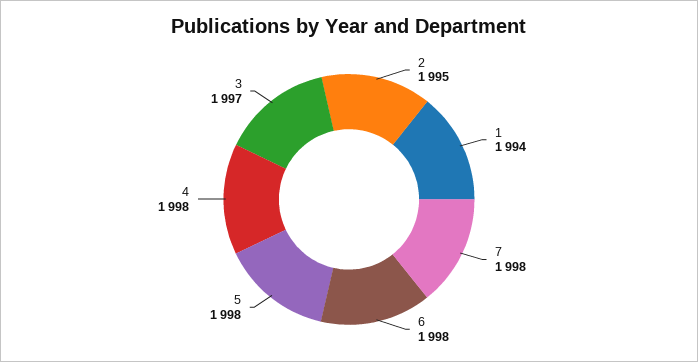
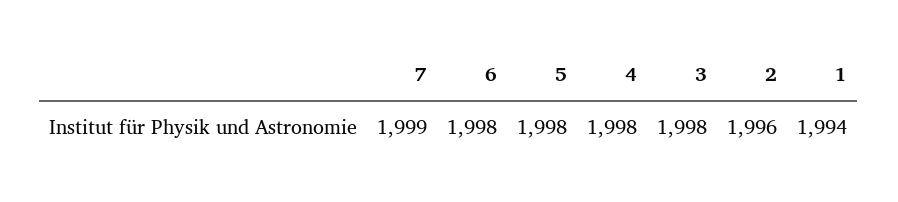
2: 1995 -> 1996
7: 1998 -> 1999
3: 1997 -> 1998

